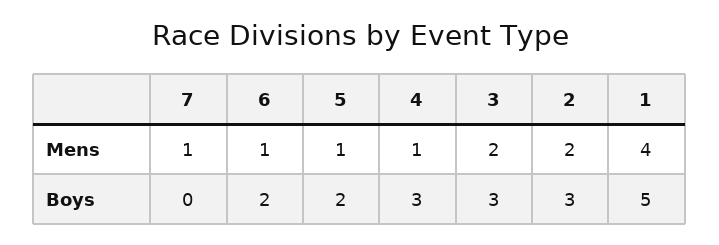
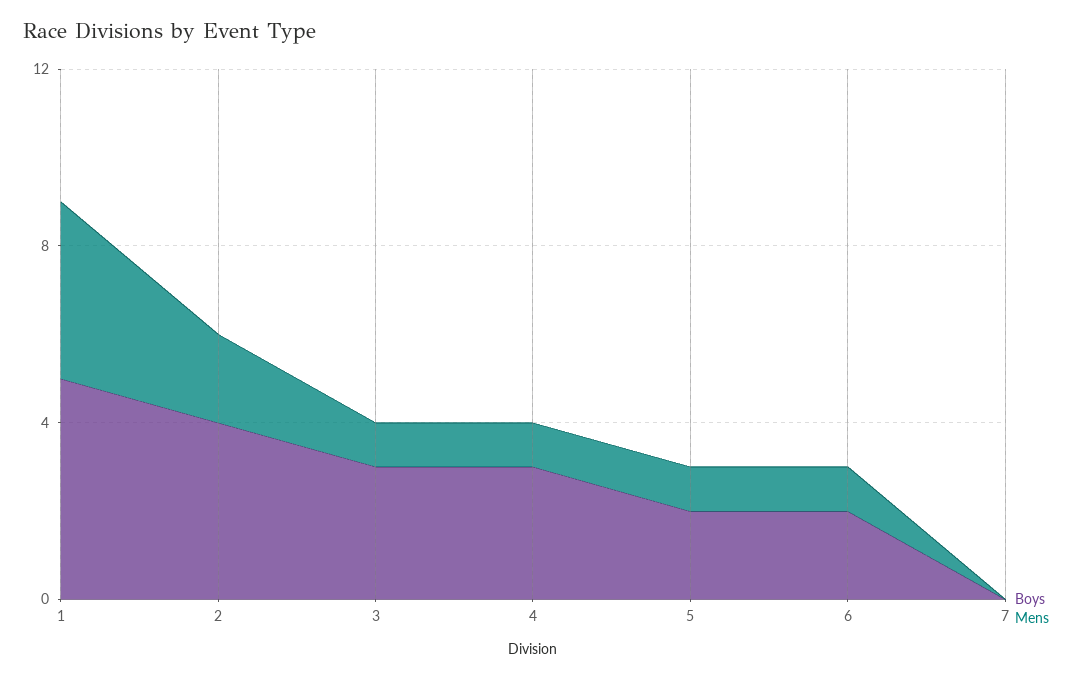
Mens, 7: 1 -> 0
Mens, 3: 2 -> 1
Boys, 2: 3 -> 4

